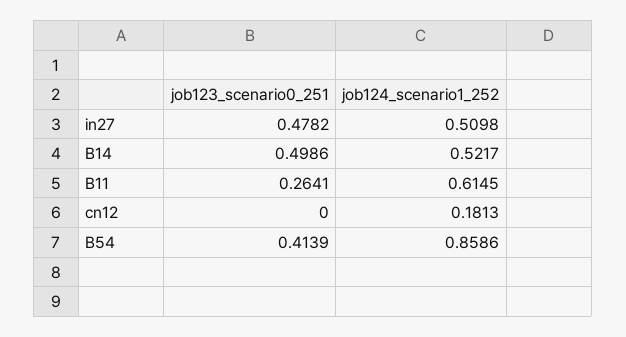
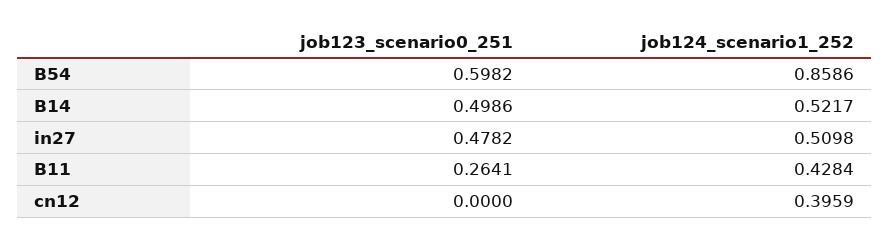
job124_scenario1_252, B11: 0.6145 -> 0.4284
job124_scenario1_252, cn12: 0.1813 -> 0.3959
job123_scenario0_251, B54: 0.4139 -> 0.5982

